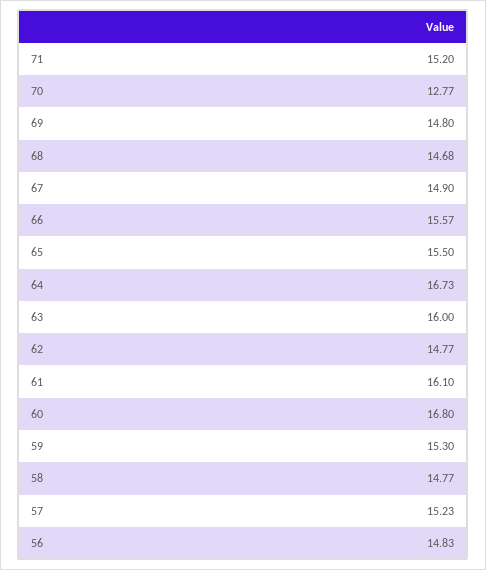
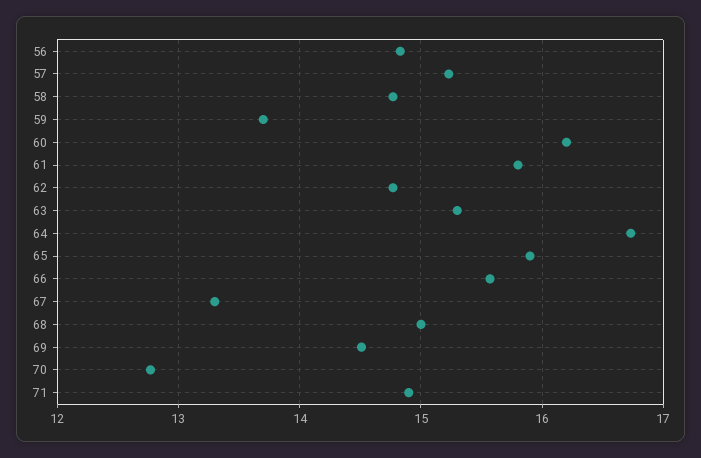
71: 15.2 -> 14.9
69: 14.8 -> 14.5
68: 14.68 -> 15
67: 14.9 -> 13.3
65: 15.5 -> 15.9
63: 16 -> 15.3
61: 16.1 -> 15.8
60: 16.8 -> 16.2
59: 15.3 -> 13.7

